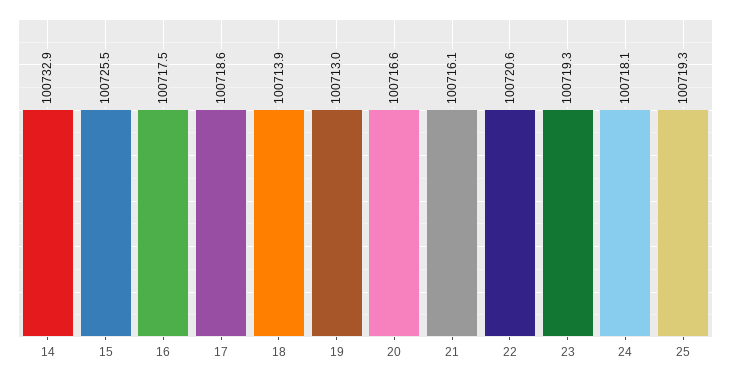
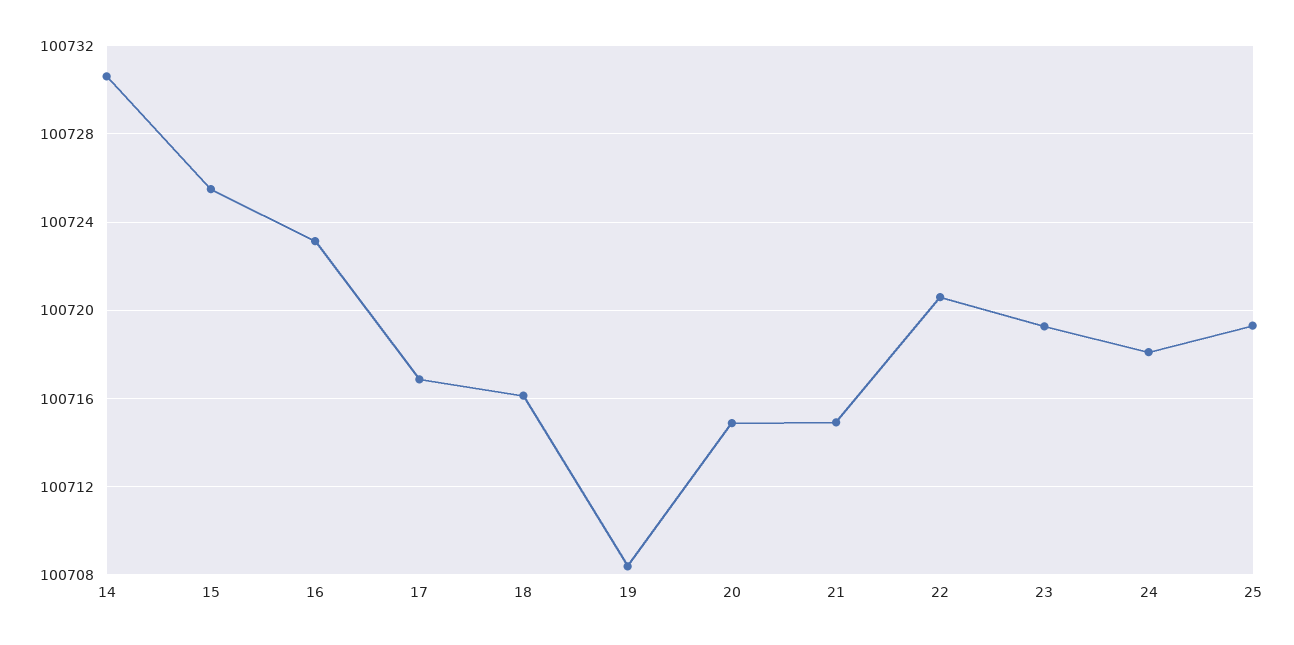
14: 100732.9 -> 100730.5
16: 100717.5 -> 100723
17: 100718.6 -> 100717
18: 100713.9 -> 100716
19: 100713 -> 100708.5
20: 100716.6 -> 100715
21: 100716.1 -> 100715

